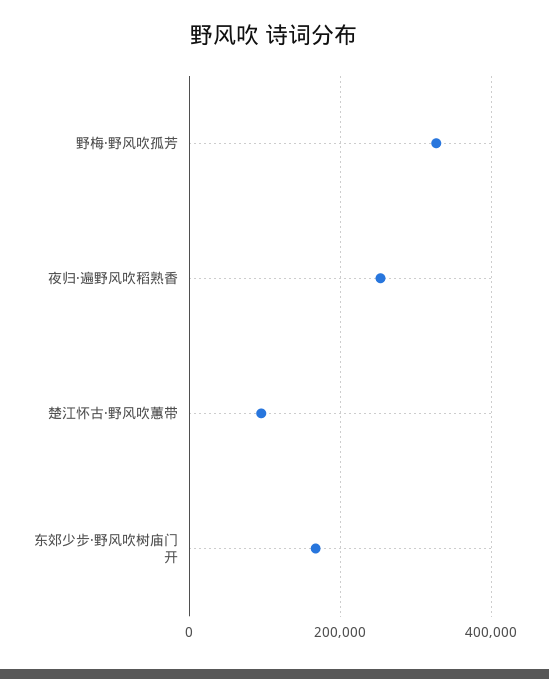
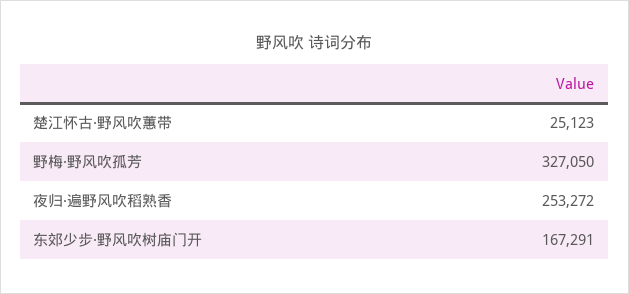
楚江怀古·野风吹蕙带: 100000 -> 25123

